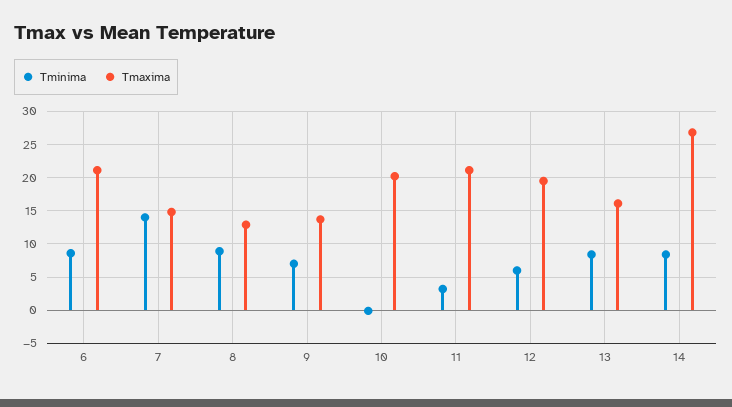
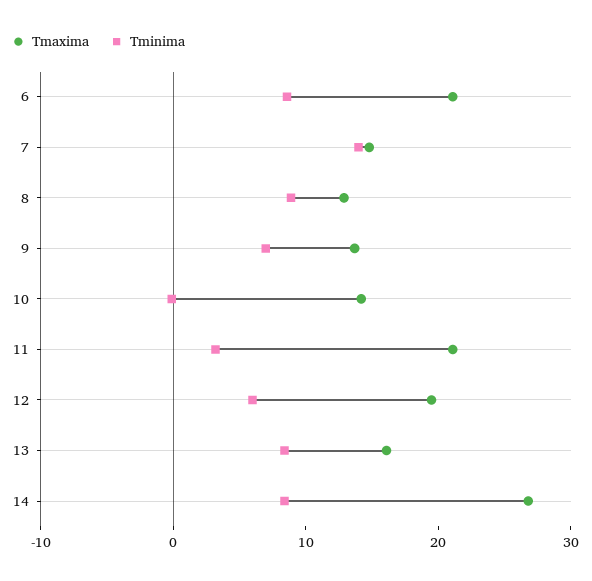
Tmaxima, 10: 20 -> 14

